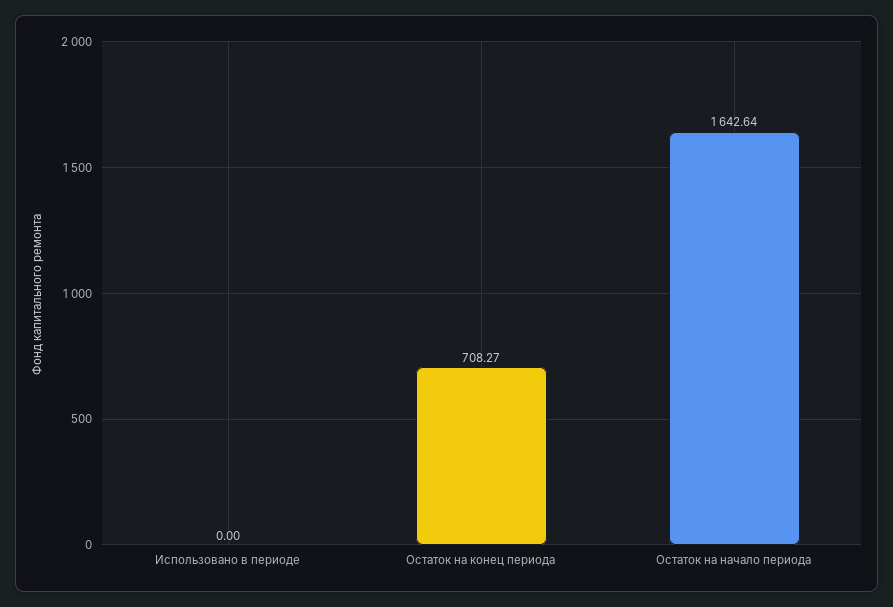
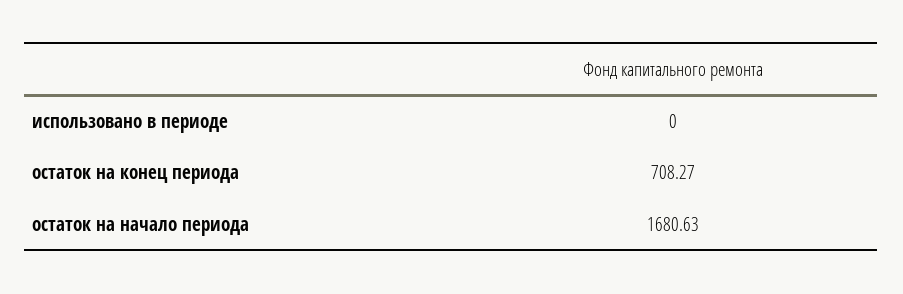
Остаток на начало периода: 1642.64 -> 1680.63

